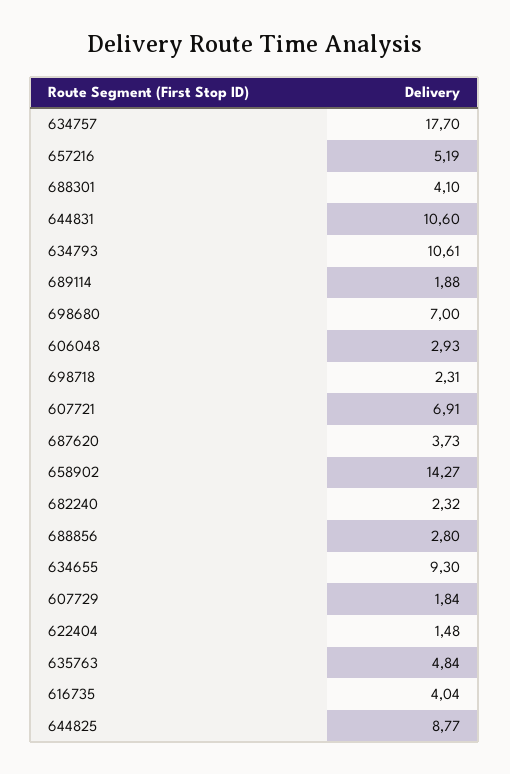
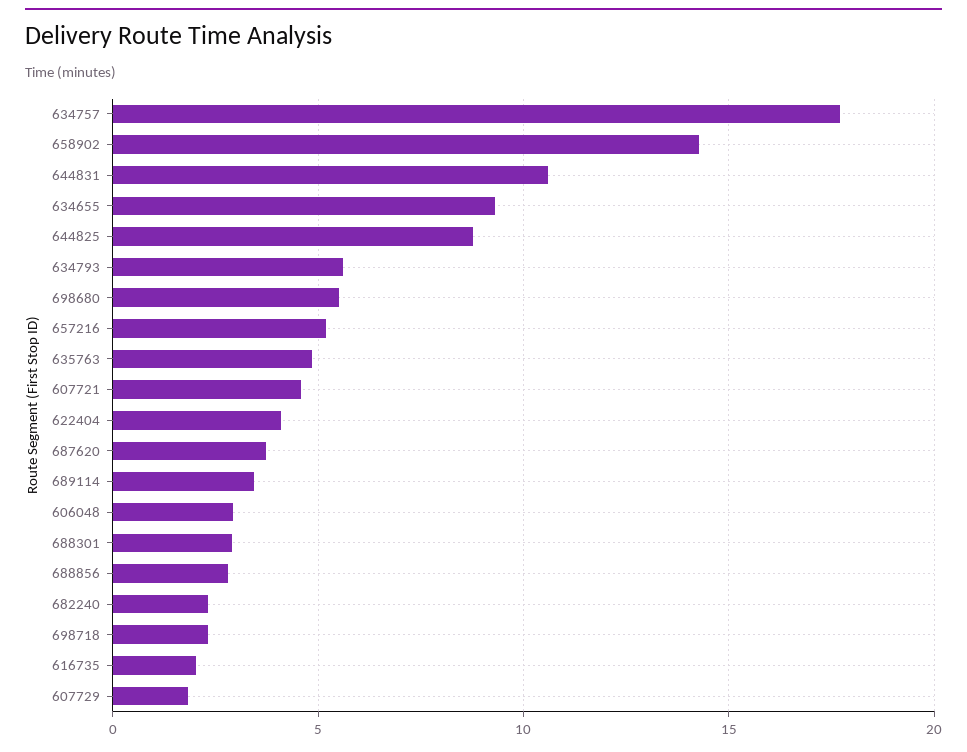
688301: 4.1 -> 3
634793: 10.61 -> 5.5
689114: 1.88 -> 3.5
698680: 7 -> 5.5
607721: 6.91 -> 4.5
622404: 1.48 -> 4
616735: 4.04 -> 2

